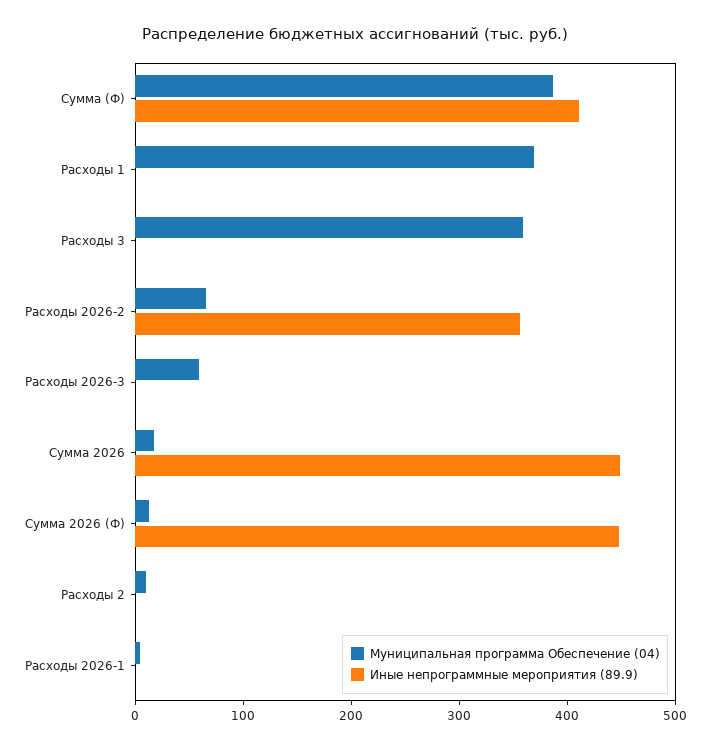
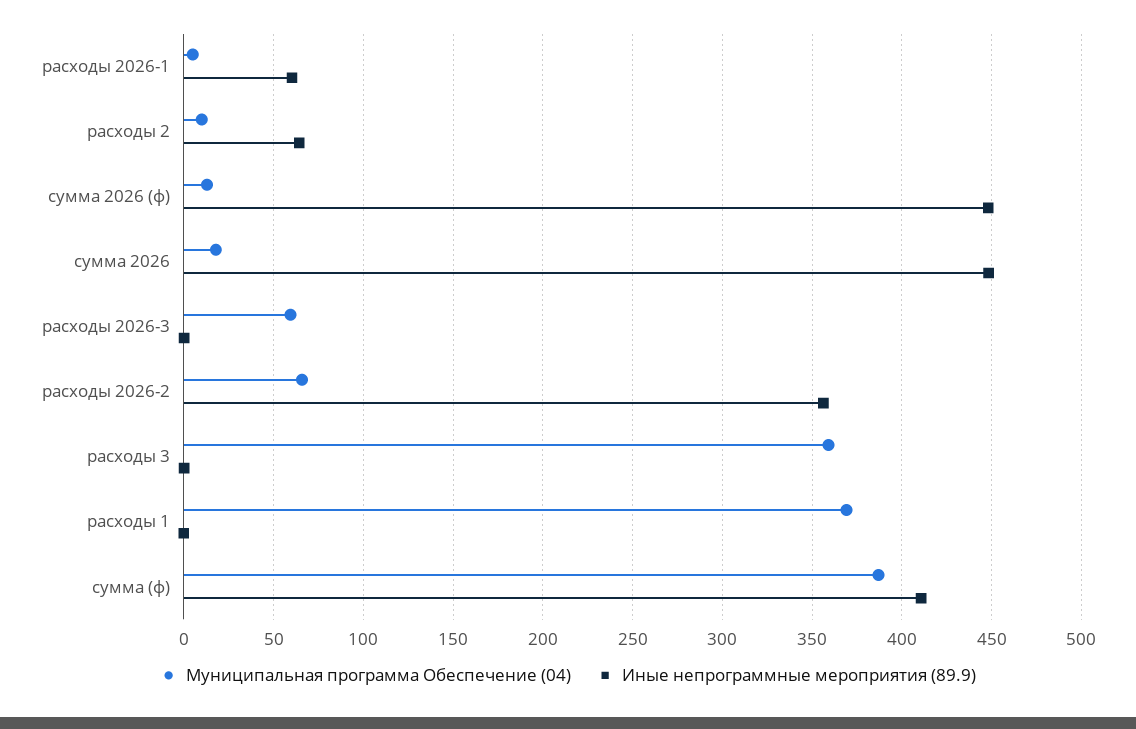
Иные непрограммные мероприятия (89.9), Расходы 2: 0 -> 65
Иные непрограммные мероприятия (89.9), Расходы 2026-1: 0 -> 60

